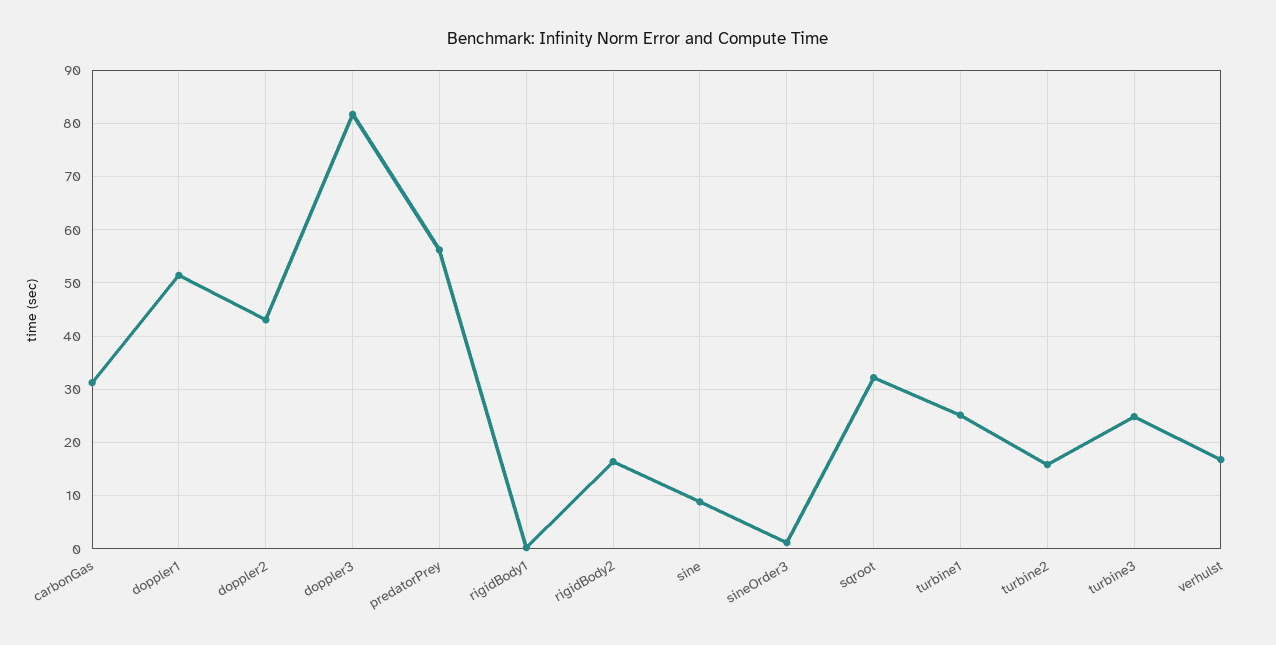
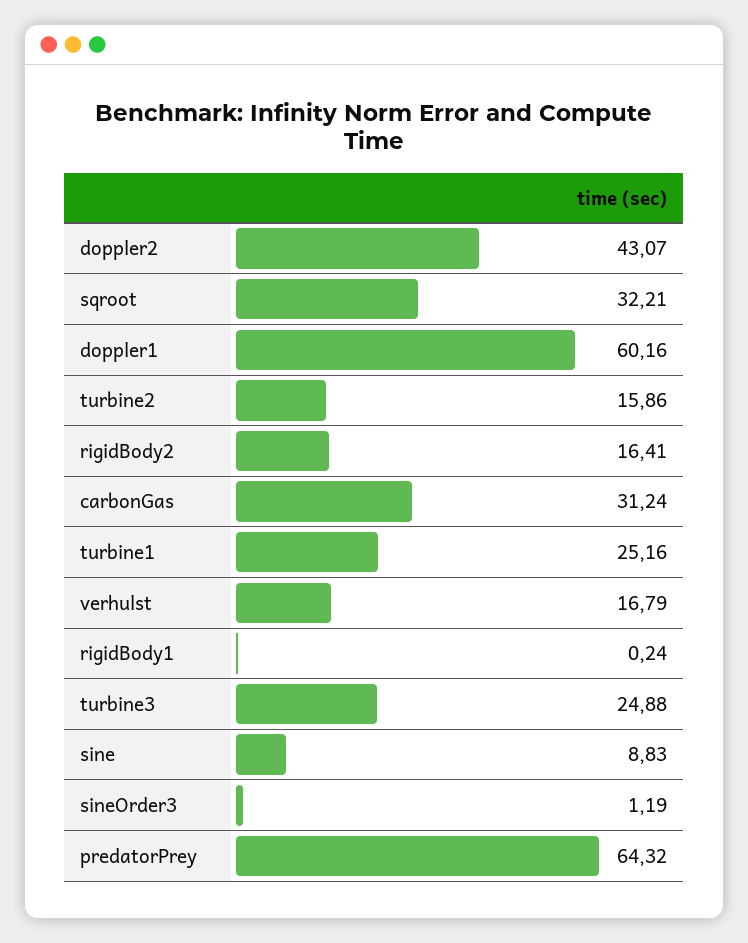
doppler1: 52 -> 60.16
doppler3: 82 -> none
predatorPrey: 56 -> 64.32

